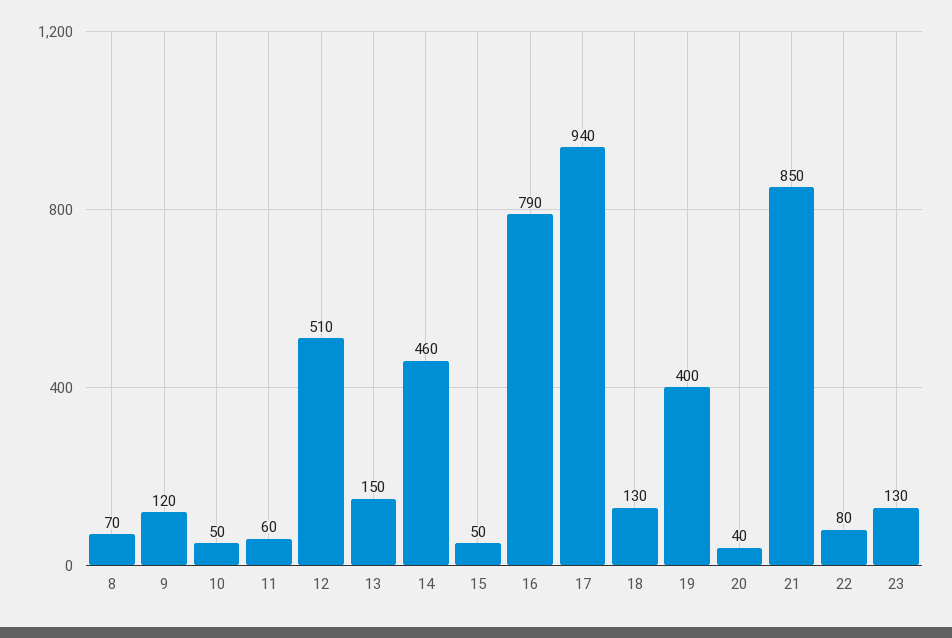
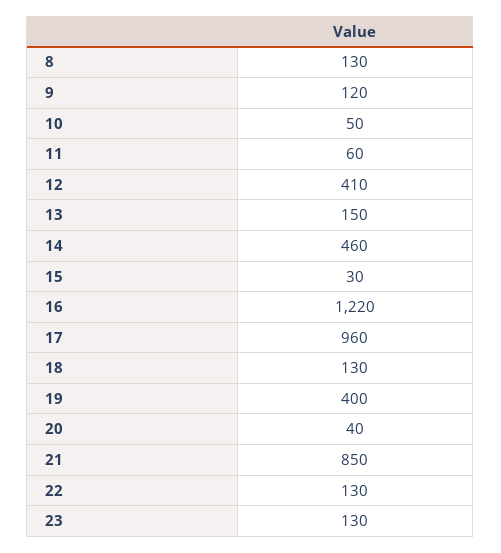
8: 70 -> 130
12: 510 -> 410
15: 50 -> 30
16: 790 -> 1220
17: 940 -> 960
22: 80 -> 130

